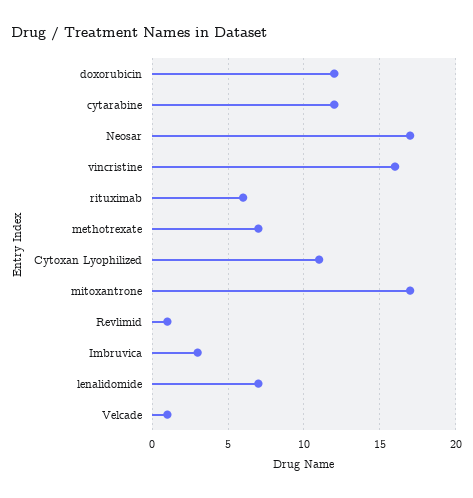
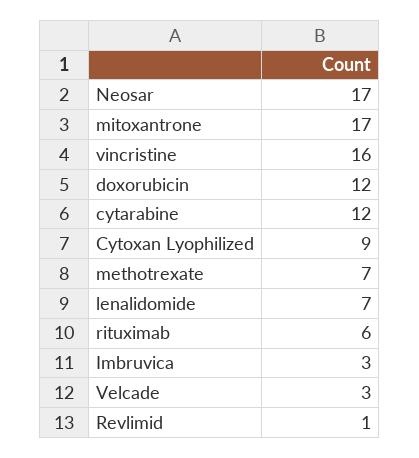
Cytoxan Lyophilized: 11 -> 9
Velcade: 1 -> 3

